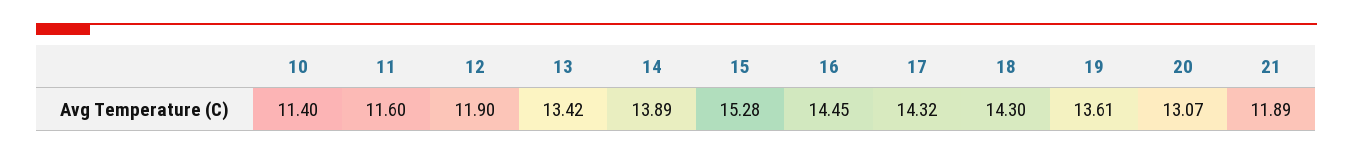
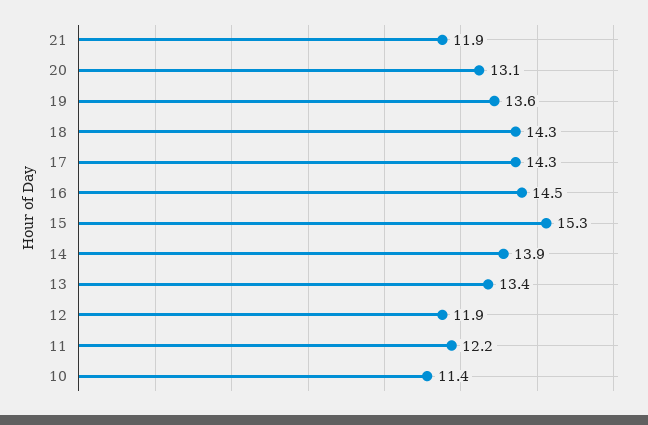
11: 11.6 -> 12.2

